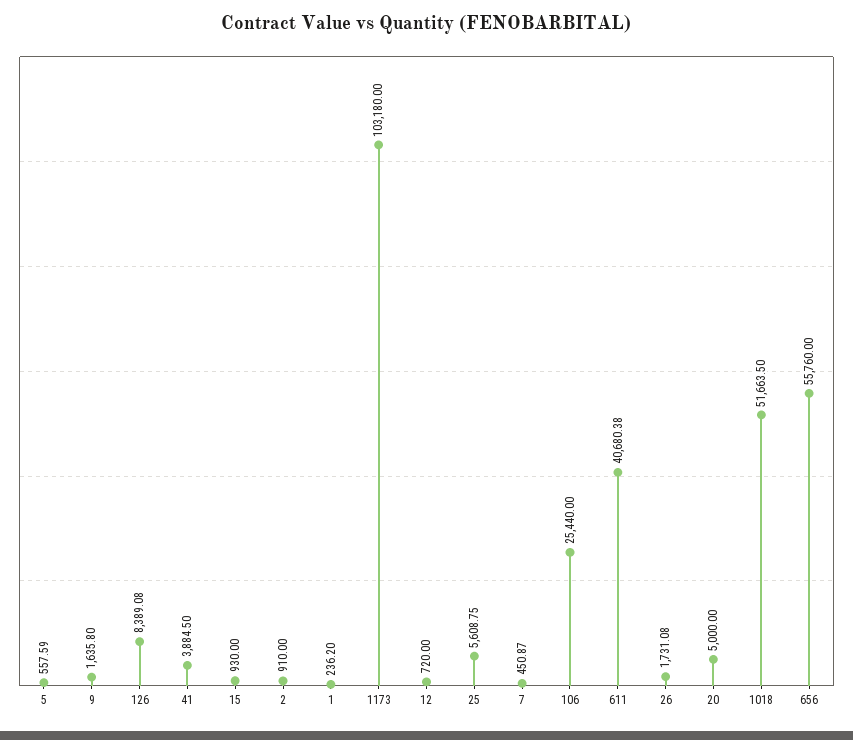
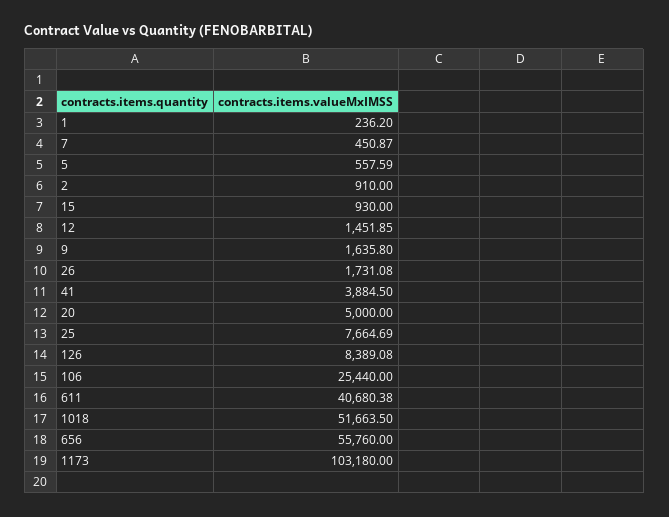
12: 720 -> 1451.85
25: 5608.75 -> 7664.69

